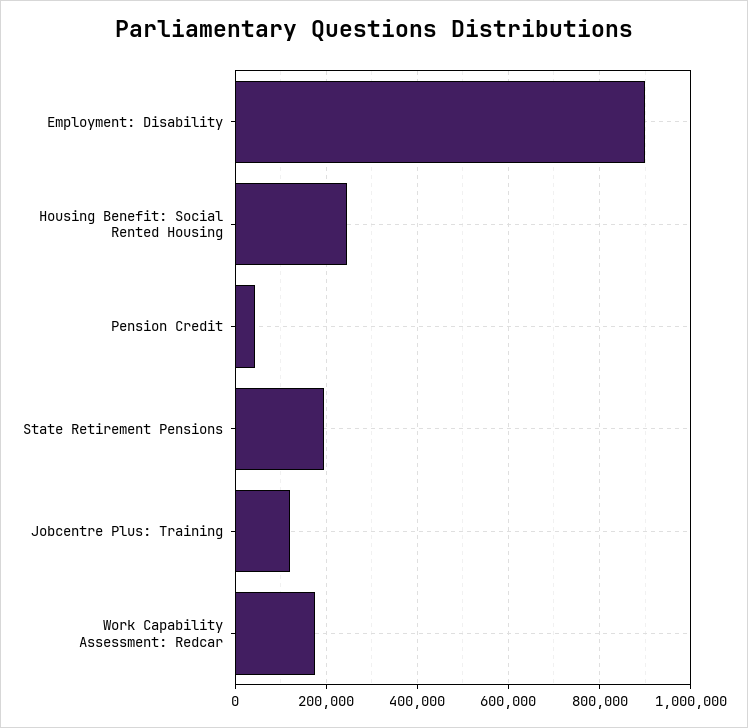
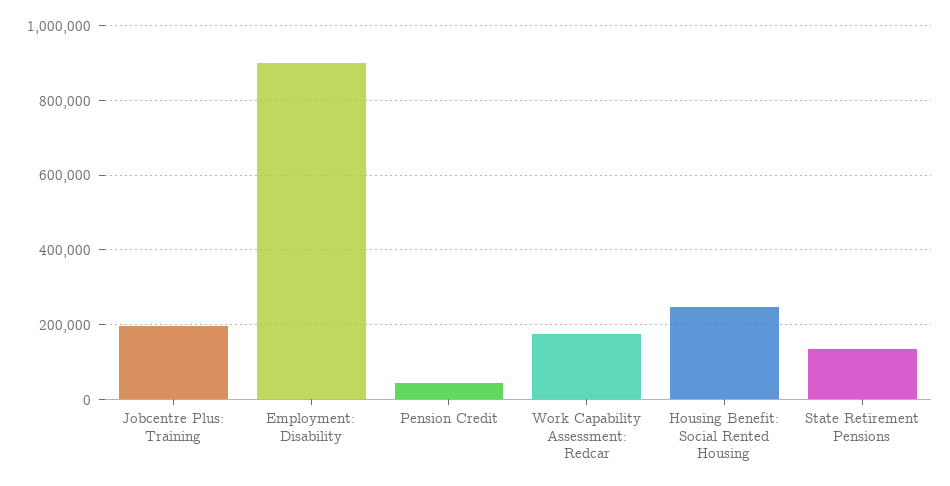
State Retirement Pensions: 200000 -> 140000
Jobcentre Plus: Training: 120000 -> 200000

